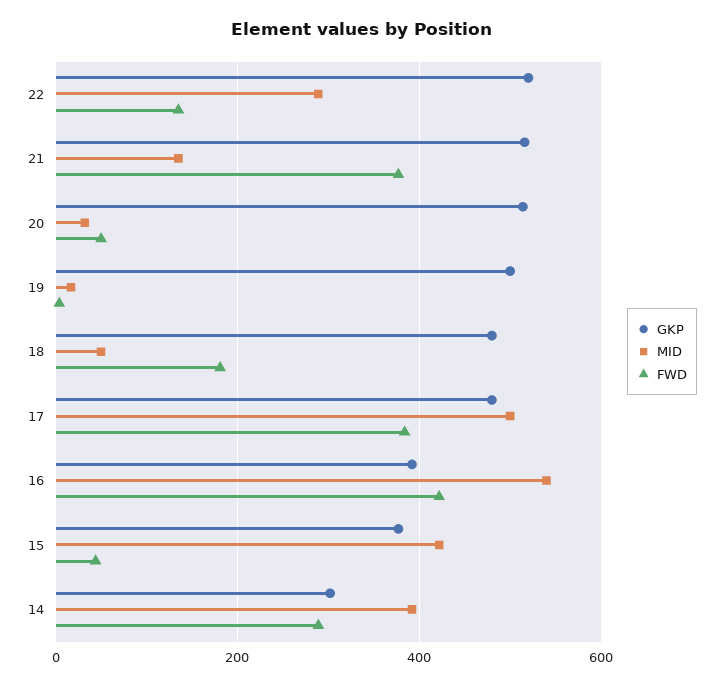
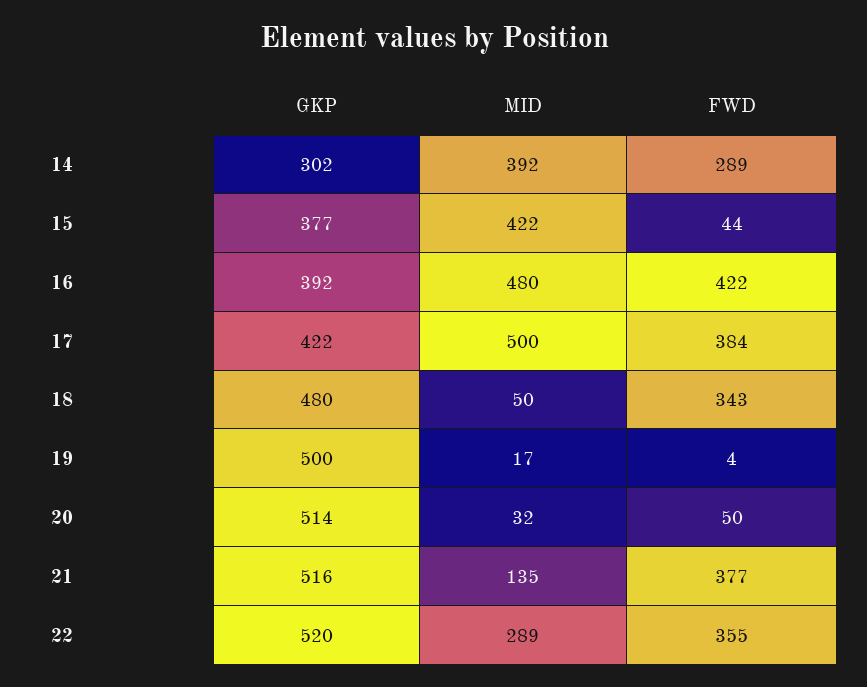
FWD, 22: 140 -> 355
FWD, 18: 180 -> 343
GKP, 17: 480 -> 422
MID, 16: 540 -> 480

